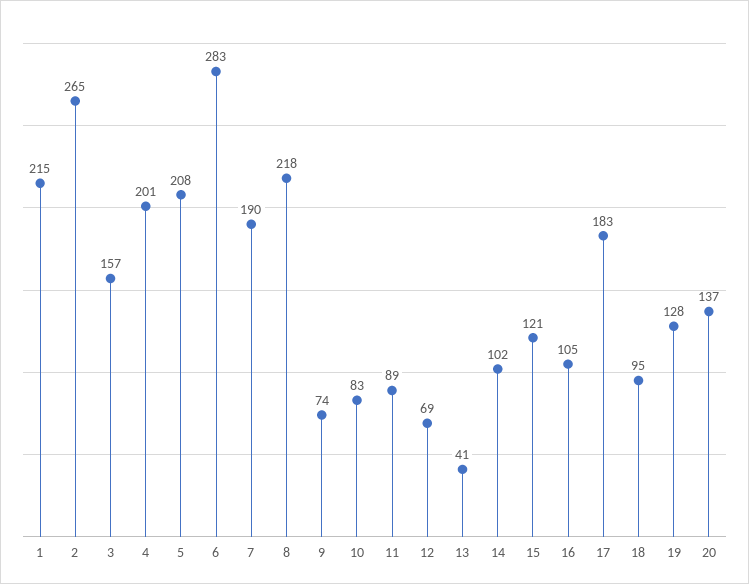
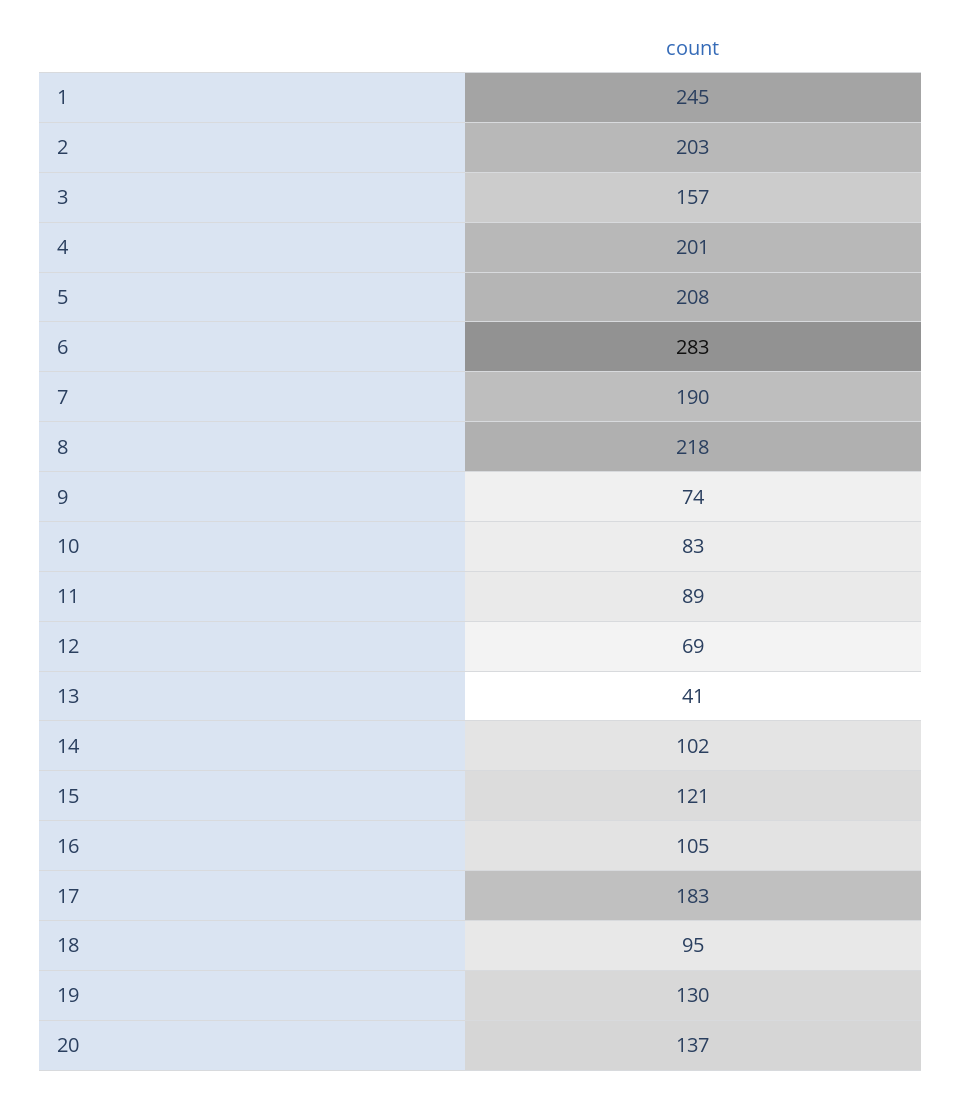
1: 215 -> 245
2: 265 -> 203
19: 128 -> 130

